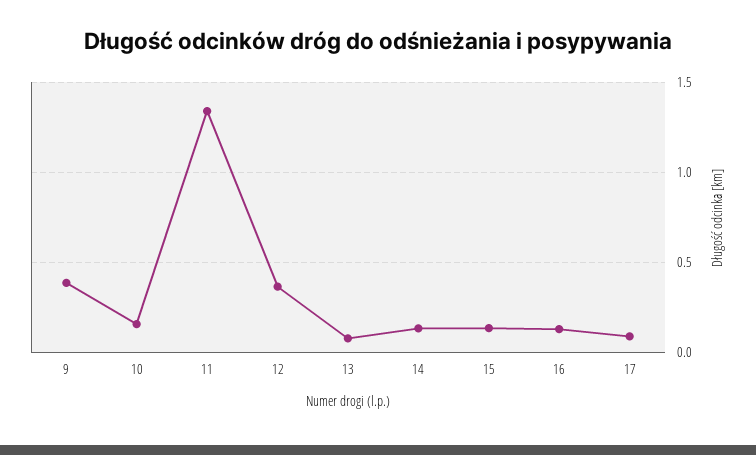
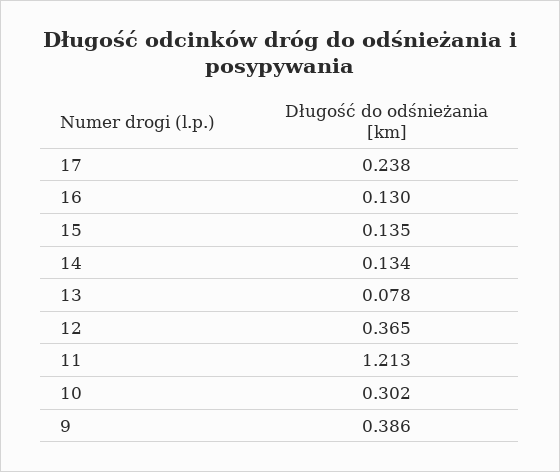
10: 0.15 -> 0.302
11: 1.35 -> 1.213
17: 0.1 -> 0.238

